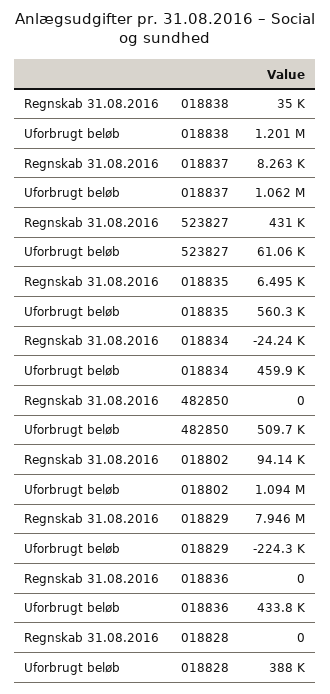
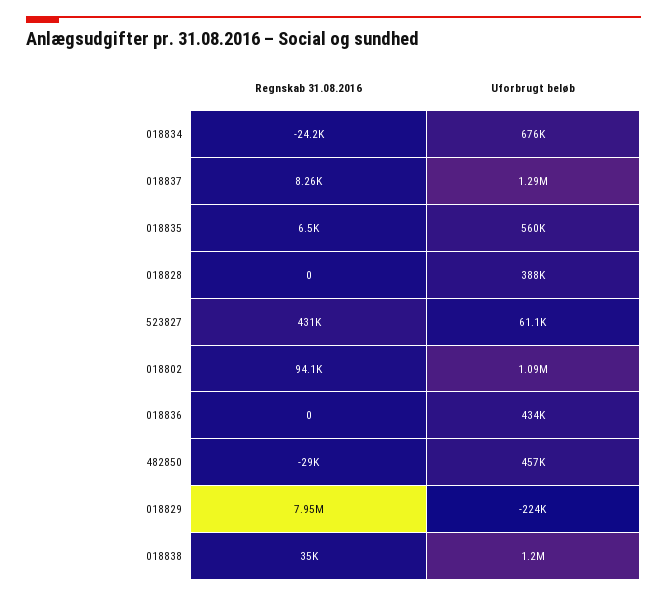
Uforbrugt beløb, 018837: 1062000 -> 1290000
Uforbrugt beløb, 018834: 459900 -> 676000
Regnskab 31.08.2016, 482850: 0 -> -29000
Uforbrugt beløb, 482850: 509700 -> 457000

